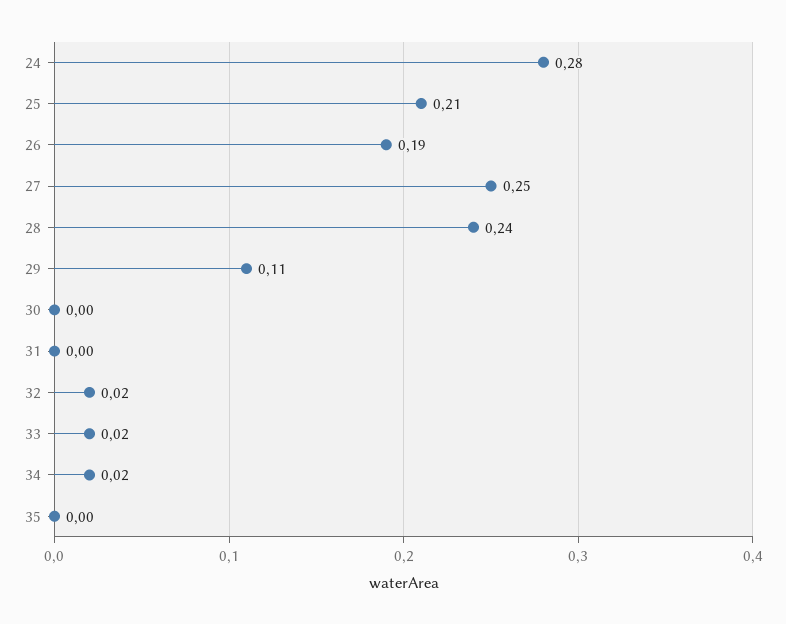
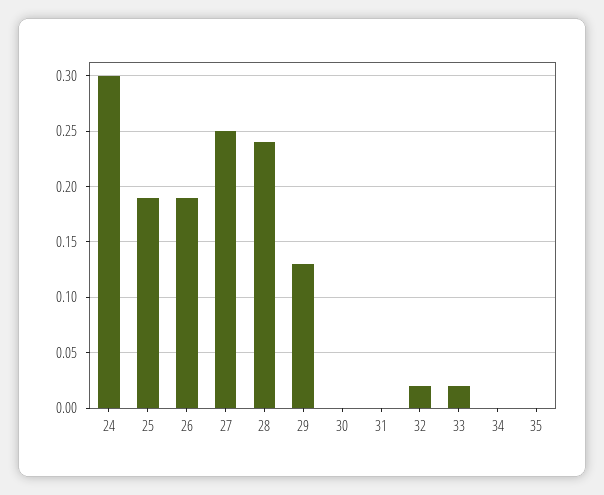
24: 0.28 -> 0.3
25: 0.21 -> 0.19
29: 0.11 -> 0.13
34: 0.02 -> 0

